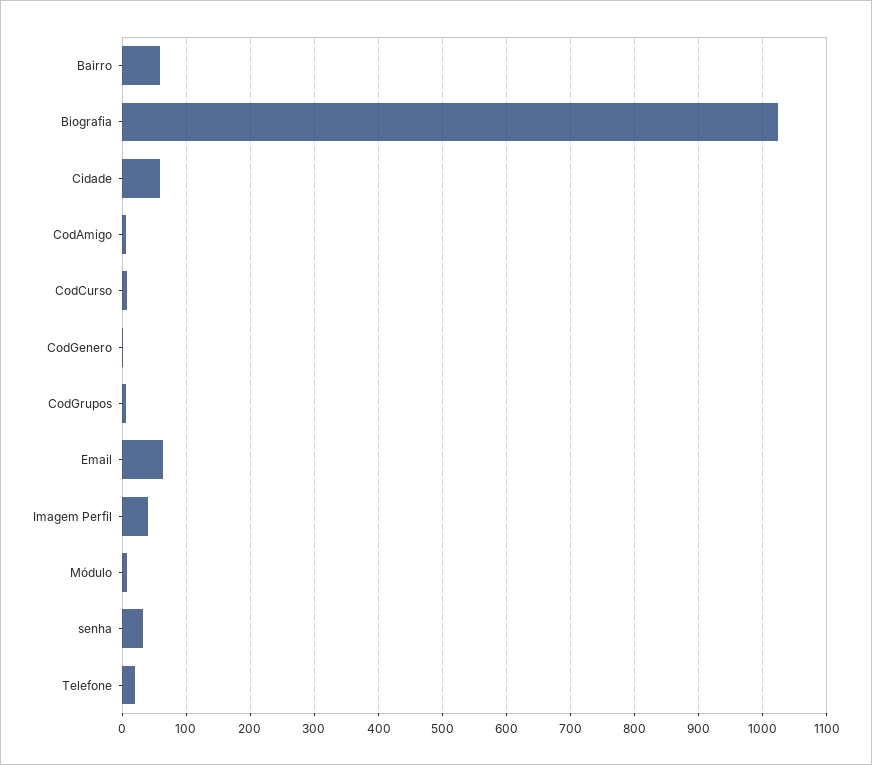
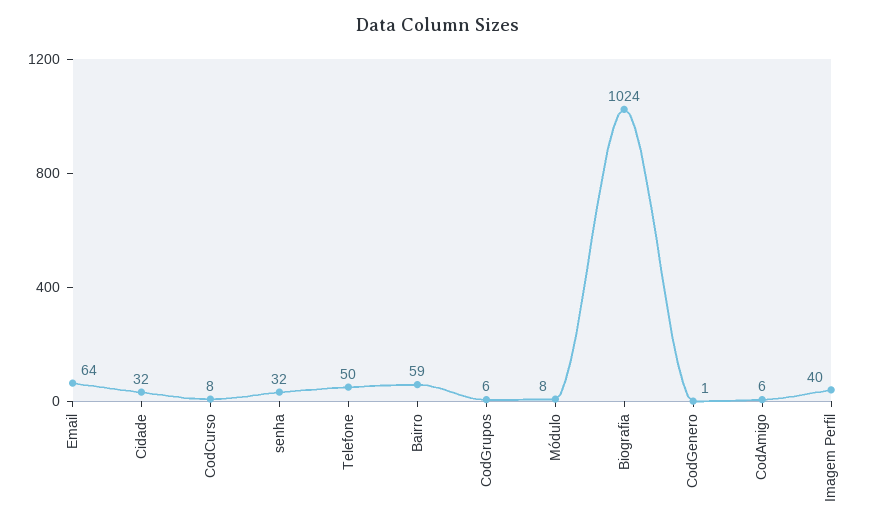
Cidade: 60 -> 32
Telefone: 20 -> 50

